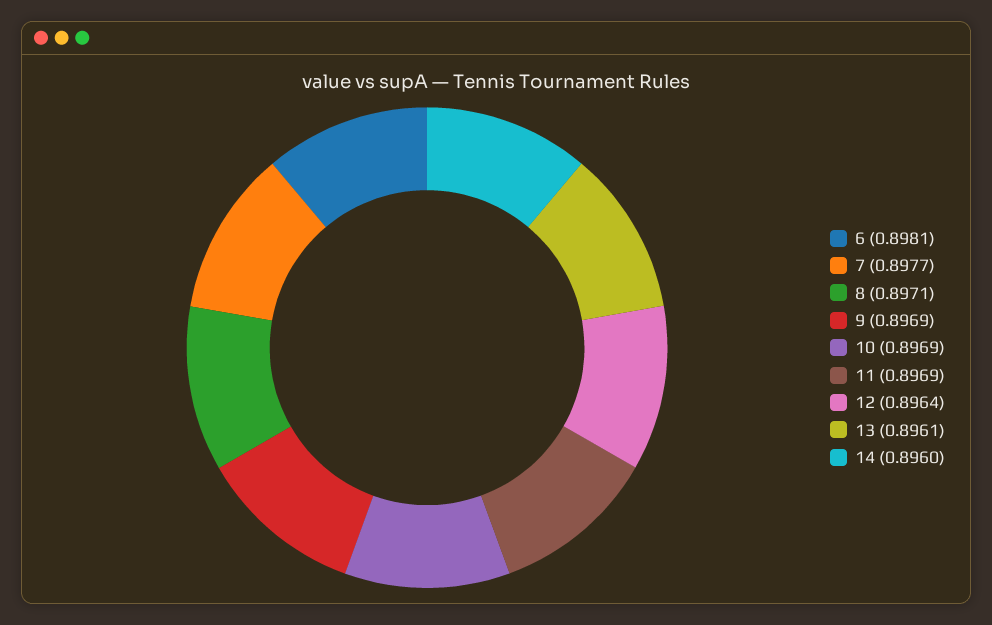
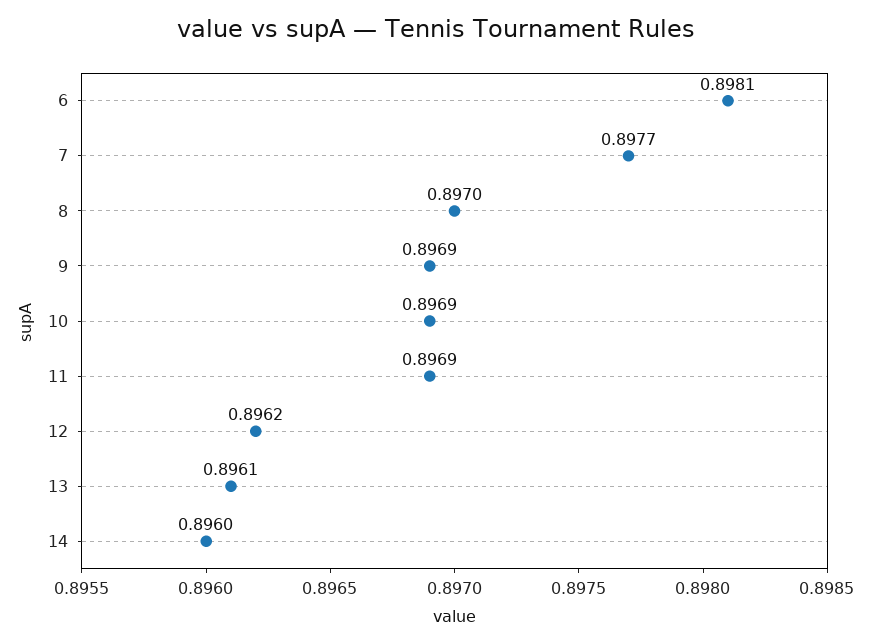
8: 0.8971 -> 0.897
12: 0.8964 -> 0.8962

